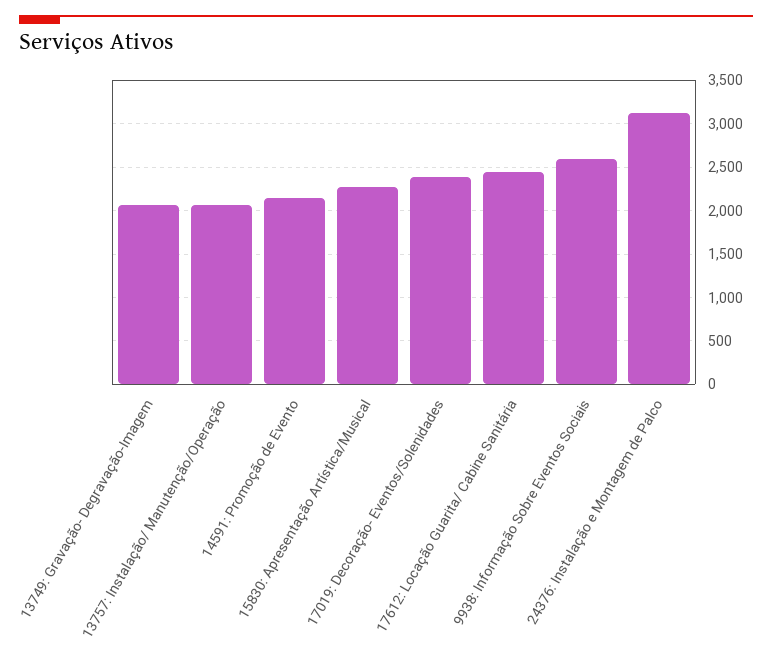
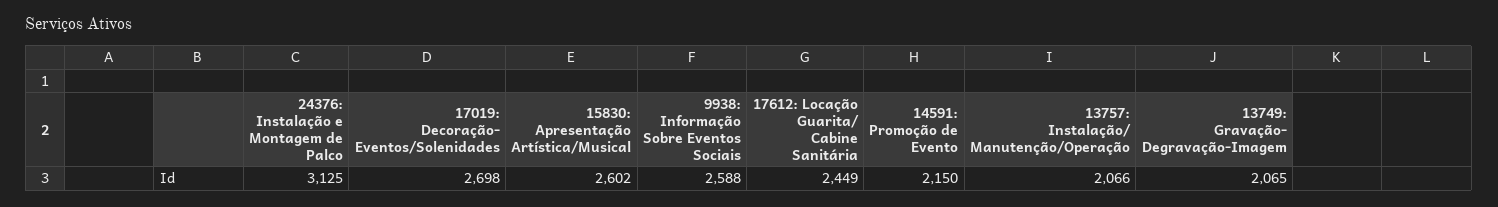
15830: Apresentação Artística/Musical: 2300 -> 2602
17019: Decoração- Eventos/Solenidades: 2400 -> 2698

